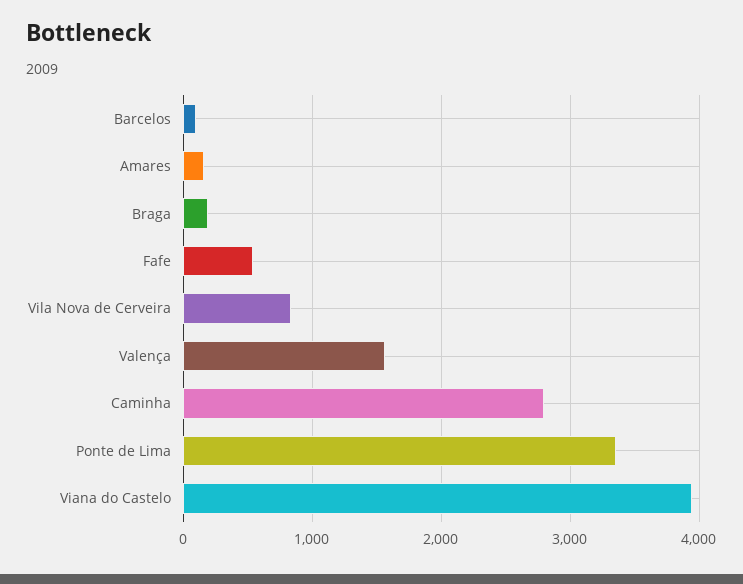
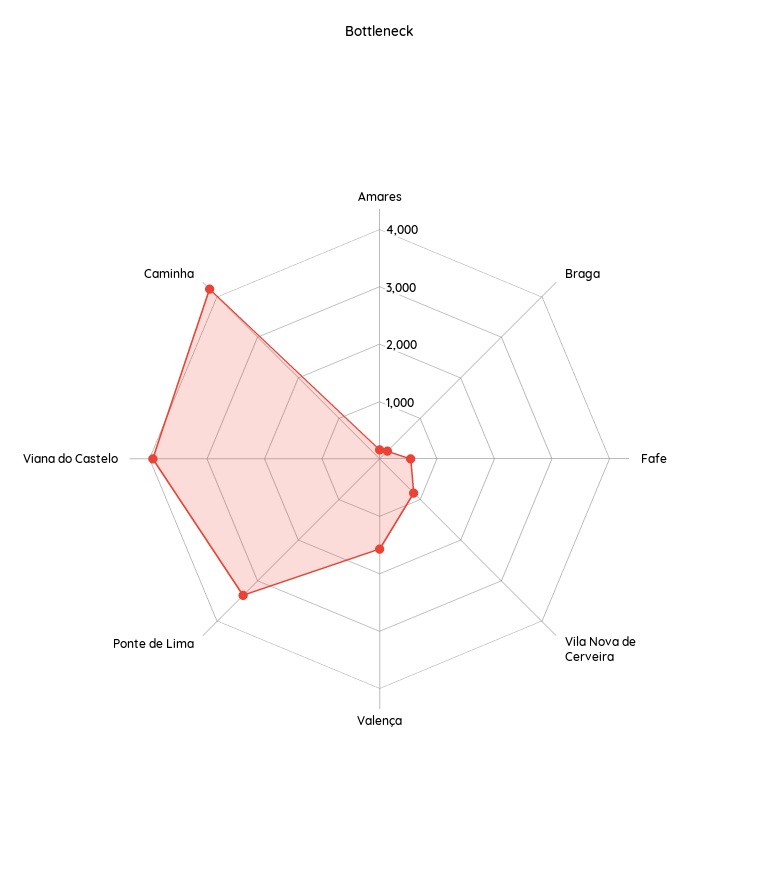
Barcelos: 100 -> none
Caminha: 2800 -> 4200

